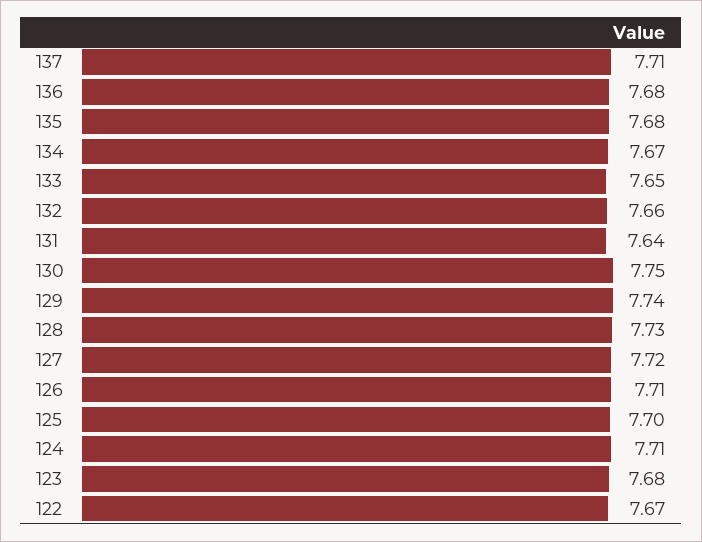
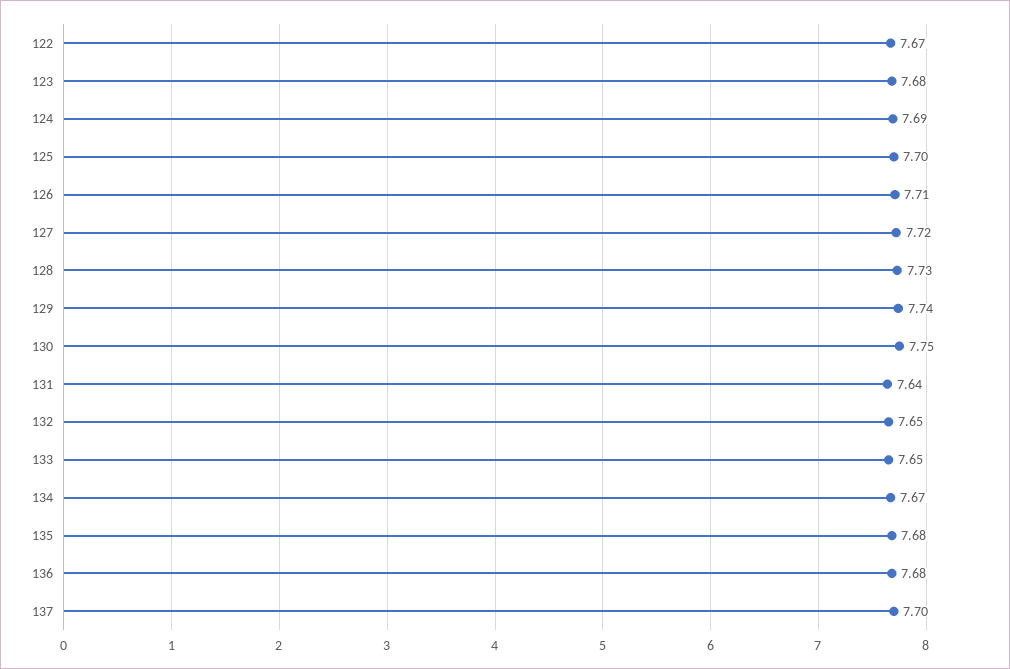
137: 7.71 -> 7.7
132: 7.66 -> 7.65
124: 7.71 -> 7.69

